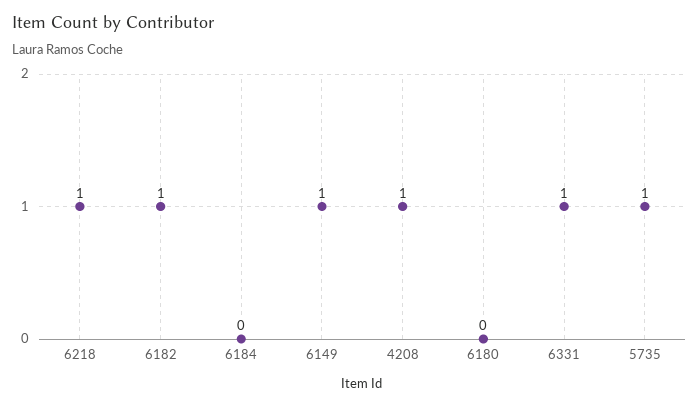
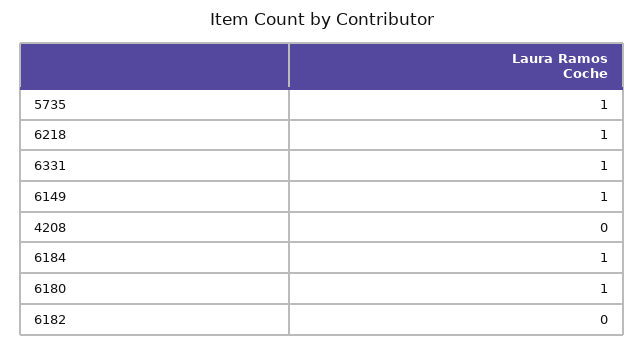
6182: 1 -> 0
6184: 0 -> 1
4208: 1 -> 0
6180: 0 -> 1

